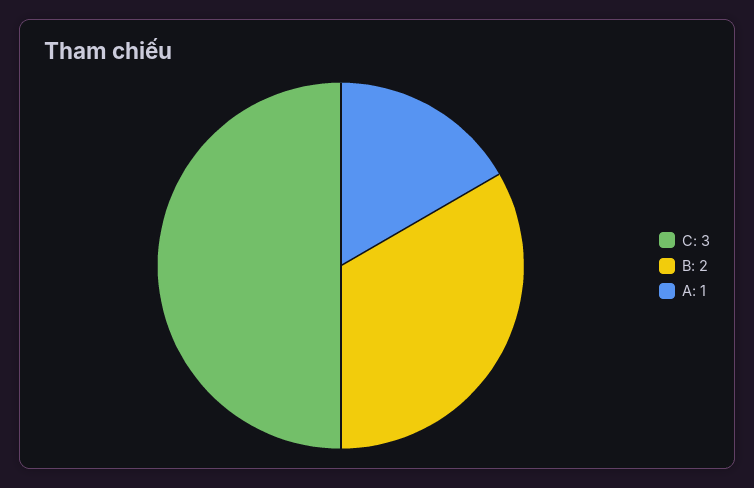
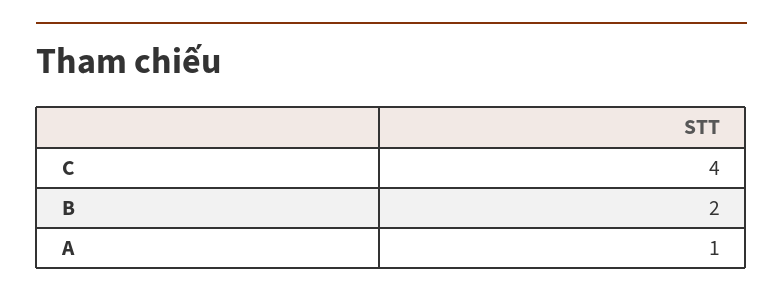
C: 3 -> 4

